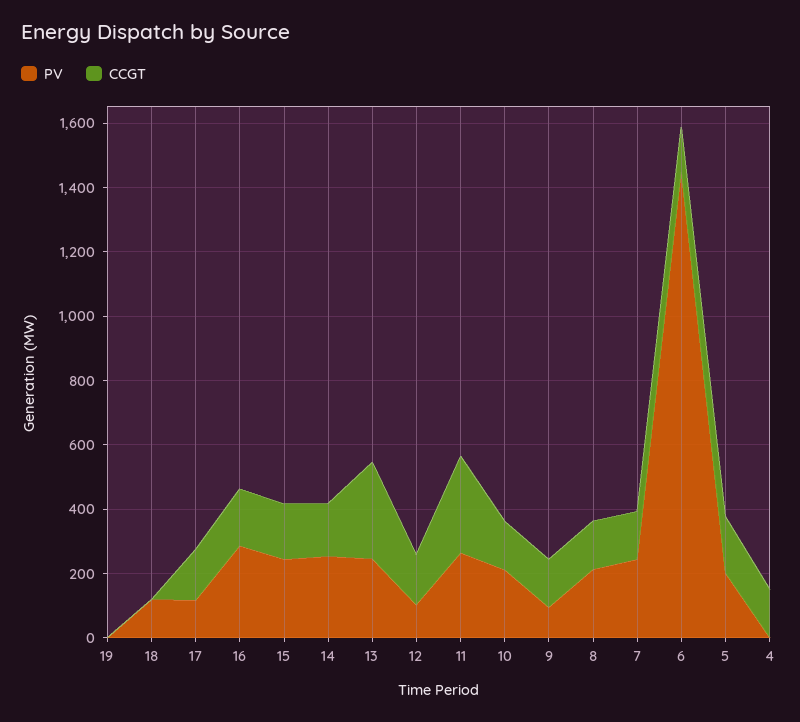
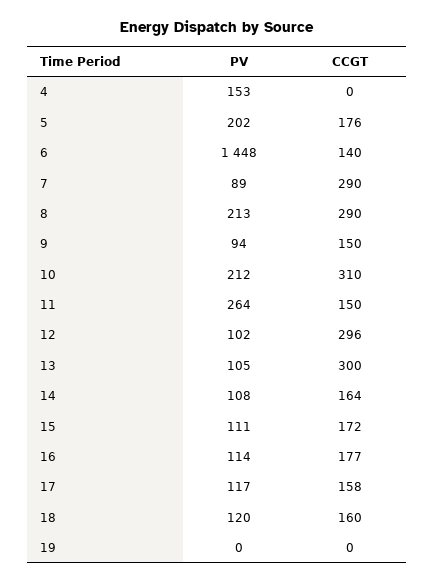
CCGT, 18: 0 -> 160
PV, 16: 300 -> 114
PV, 15: 250 -> 111
PV, 14: 250 -> 108
PV, 13: 250 -> 105
CCGT, 12: 150 -> 296
CCGT, 11: 300 -> 150
CCGT, 10: 150 -> 310
CCGT, 8: 150 -> 290
PV, 7: 250 -> 89
CCGT, 7: 150 -> 290
PV, 4: 0 -> 153
CCGT, 4: 150 -> 0

